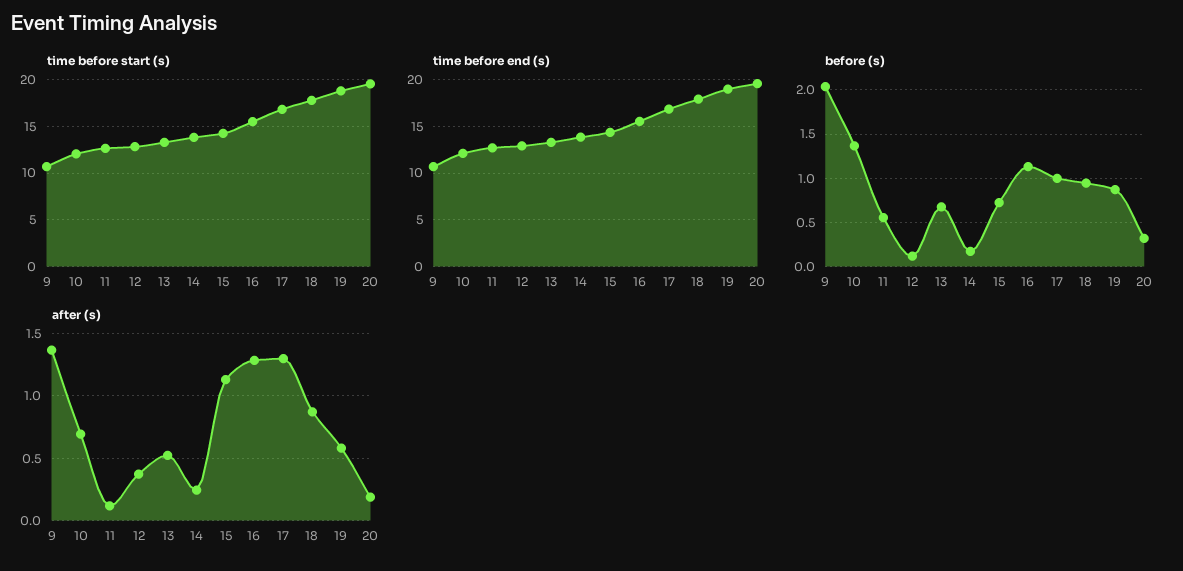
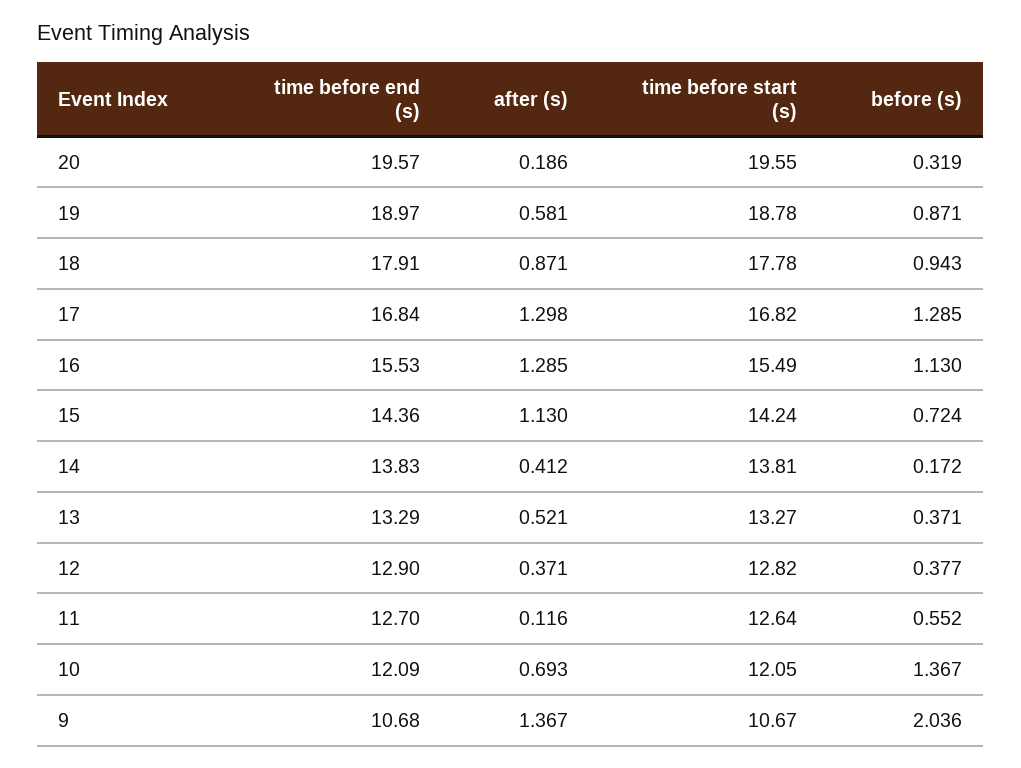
before (s), 12: 0.1 -> 0.377
before (s), 13: 0.7 -> 0.371
before (s), 17: 1 -> 1.285
after (s), 14: 0.25 -> 0.412

